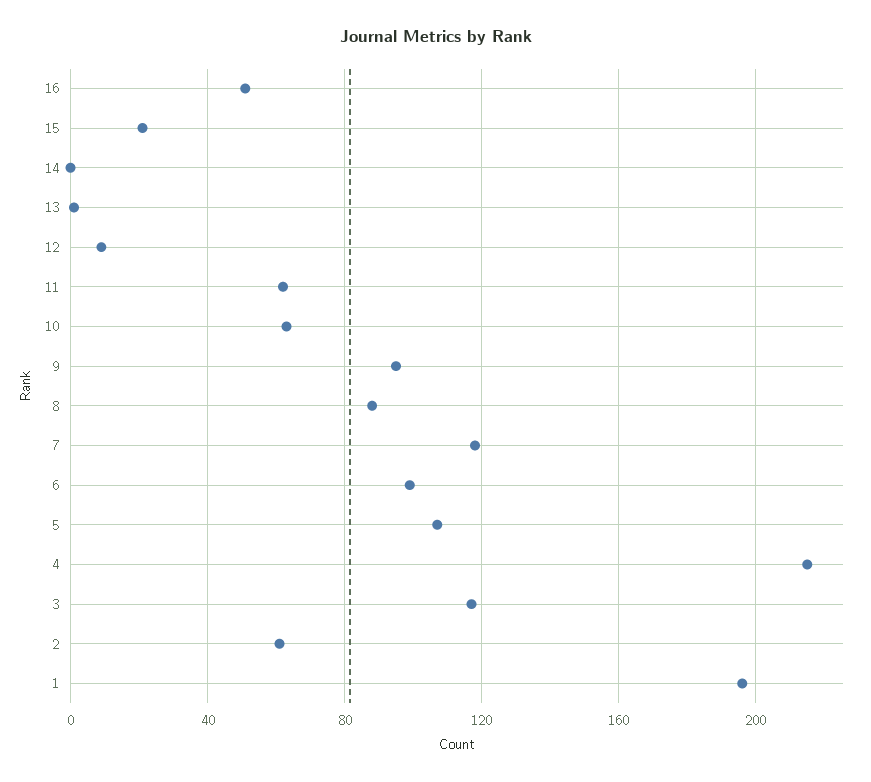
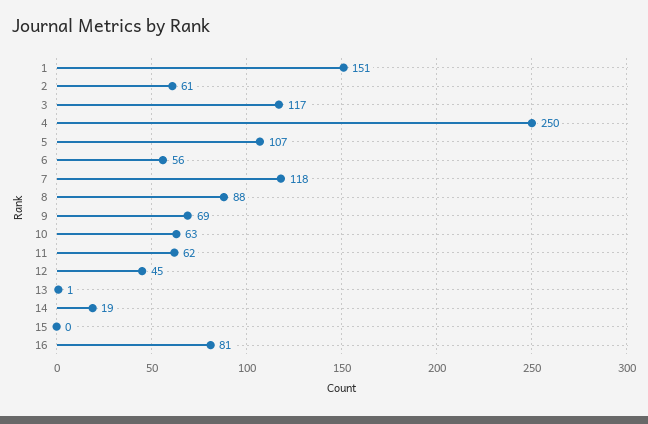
16: 50 -> 81
15: 20 -> 0
14: 0 -> 19
12: 10 -> 45
9: 95 -> 69
6: 100 -> 56
4: 215 -> 250
1: 195 -> 151

